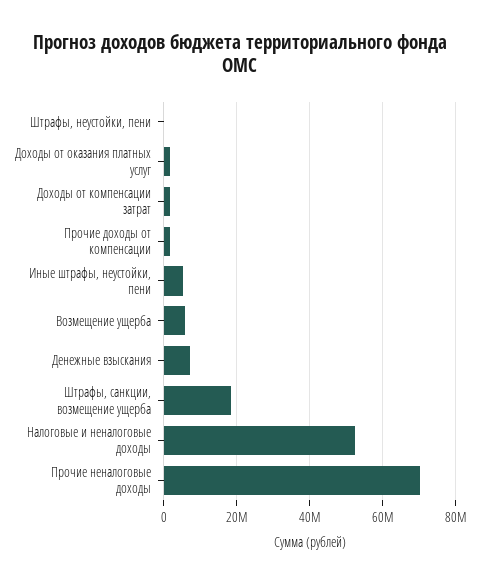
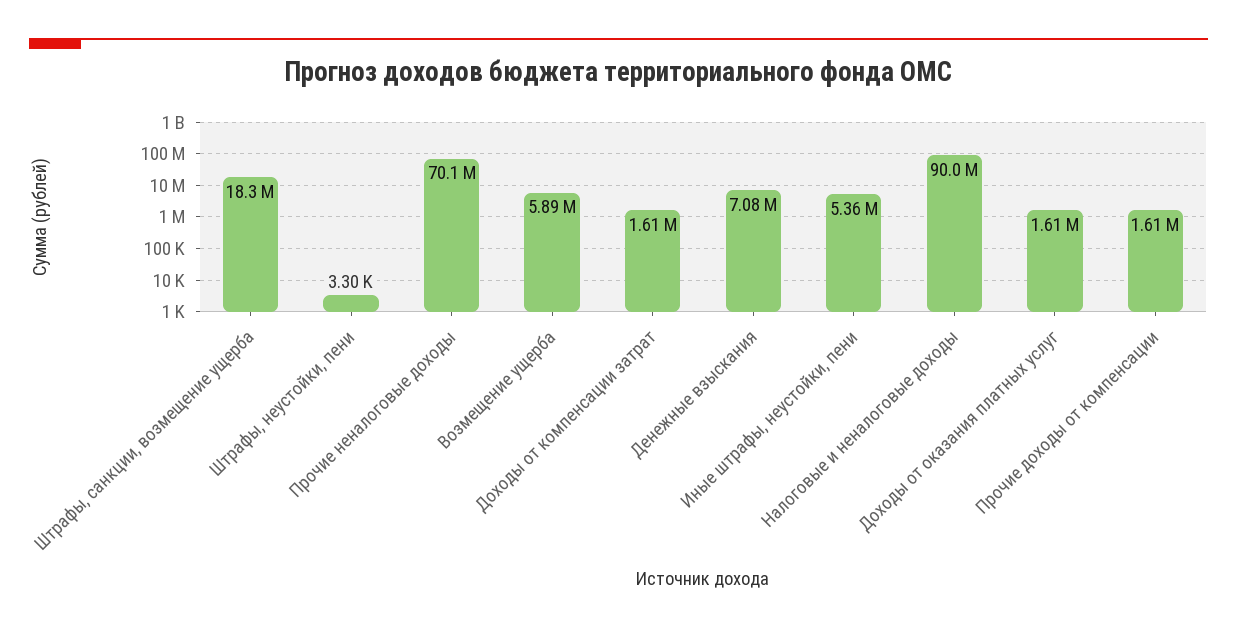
Налоговые и неналоговые доходы: 52000000 -> 90000000

